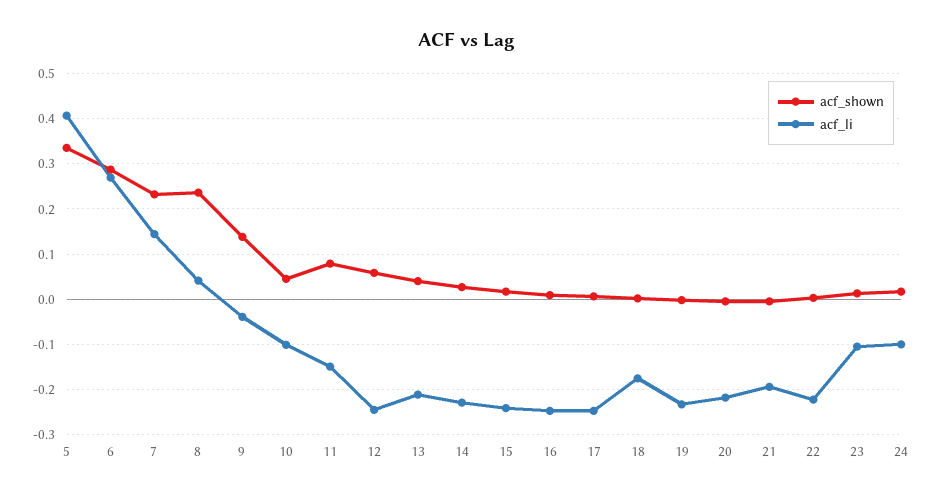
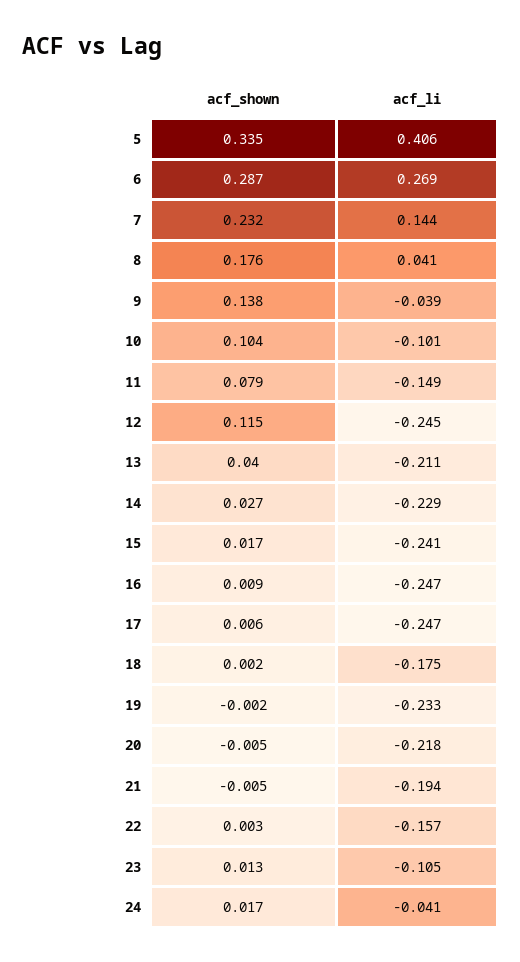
acf_shown, 8: 0.24 -> 0.176
acf_shown, 10: 0.04 -> 0.104
acf_shown, 12: 0.06 -> 0.115
acf_li, 22: -0.22 -> -0.157
acf_li, 24: -0.1 -> -0.041

